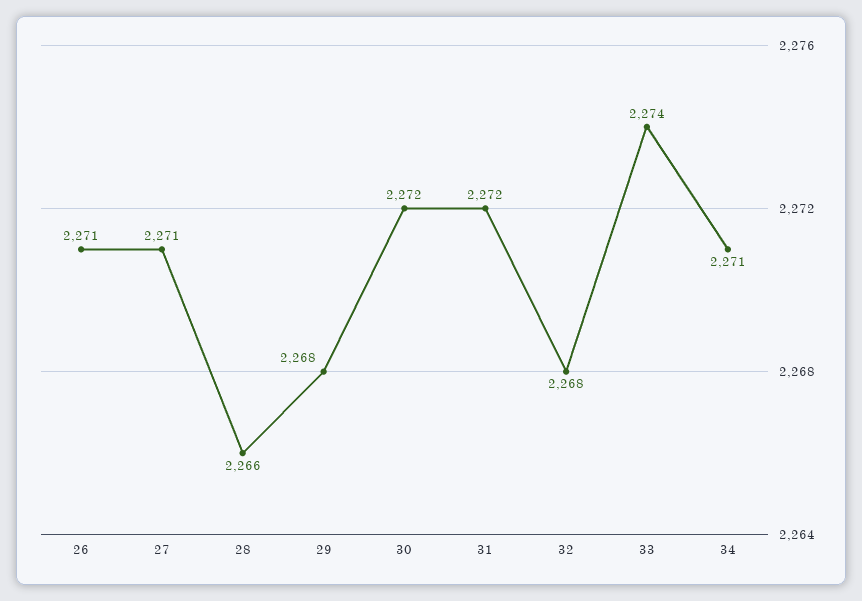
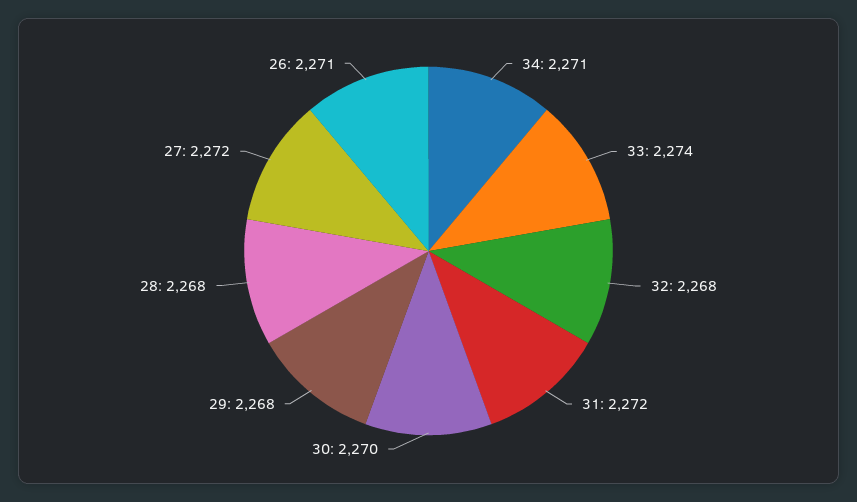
27: 2271 -> 2272
28: 2266 -> 2268
30: 2272 -> 2270

